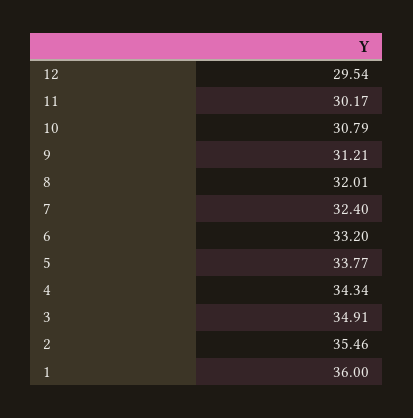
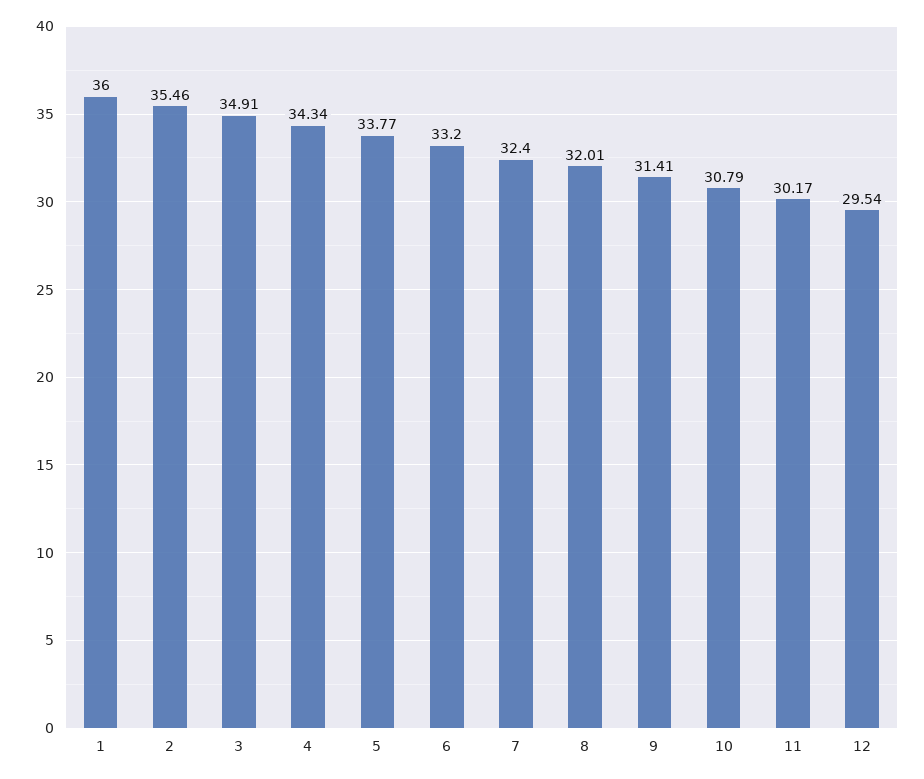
9: 31.21 -> 31.41

